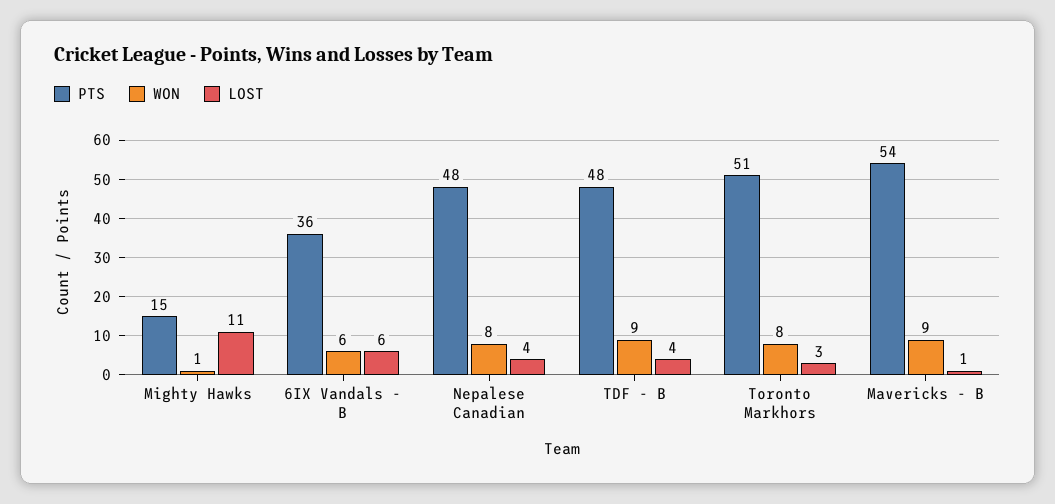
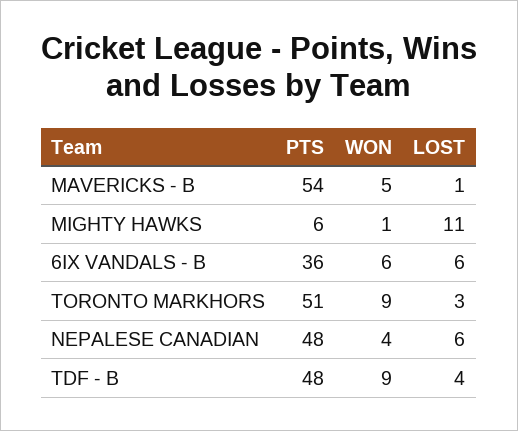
PTS, Mighty Hawks: 15 -> 6
WON, Nepalese Canadian: 8 -> 4
LOST, Nepalese Canadian: 4 -> 6
WON, Toronto Markhors: 8 -> 9
WON, Mavericks - B: 9 -> 5

